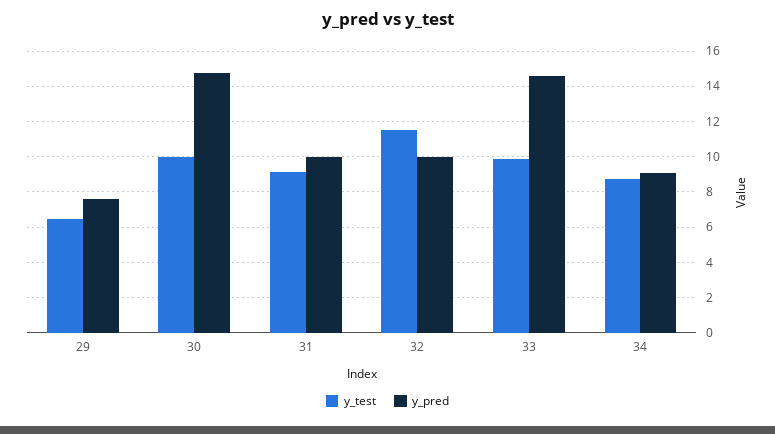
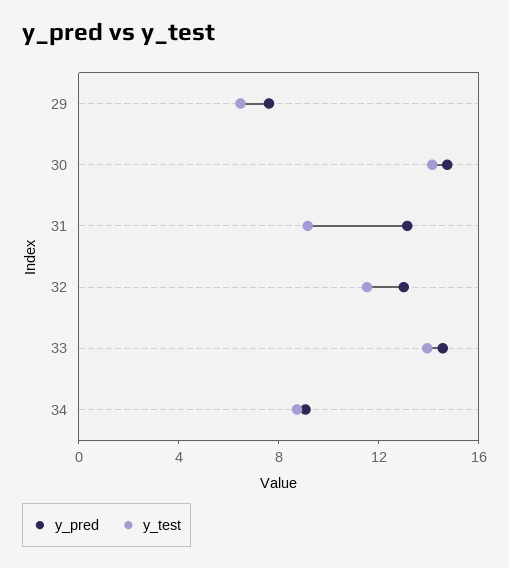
y_test, 30: 10 -> 14
y_pred, 31: 10 -> 13
y_pred, 32: 10 -> 13
y_test, 33: 10 -> 14

